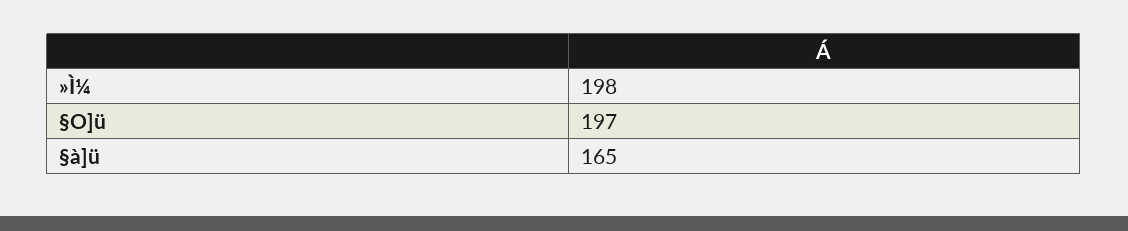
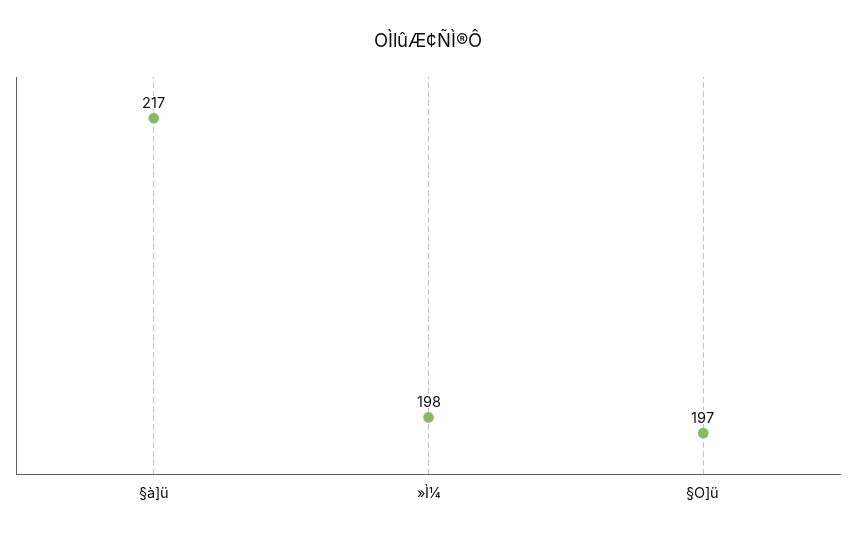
§à]ü: 165 -> 217

